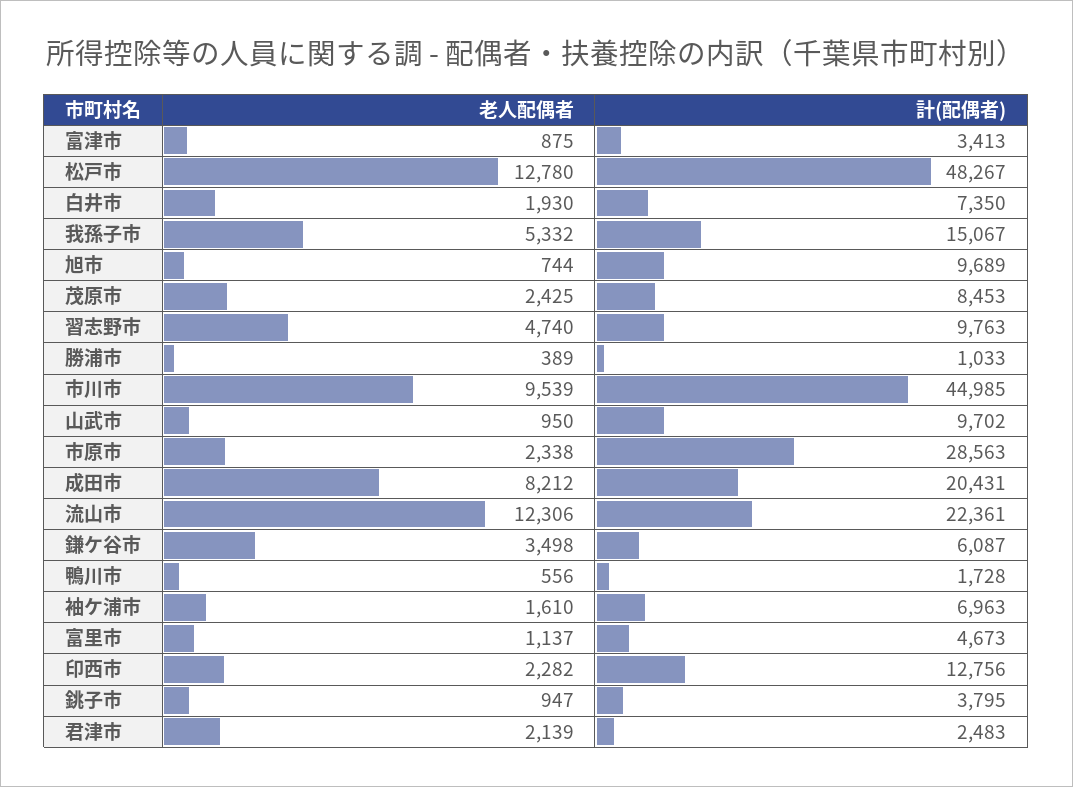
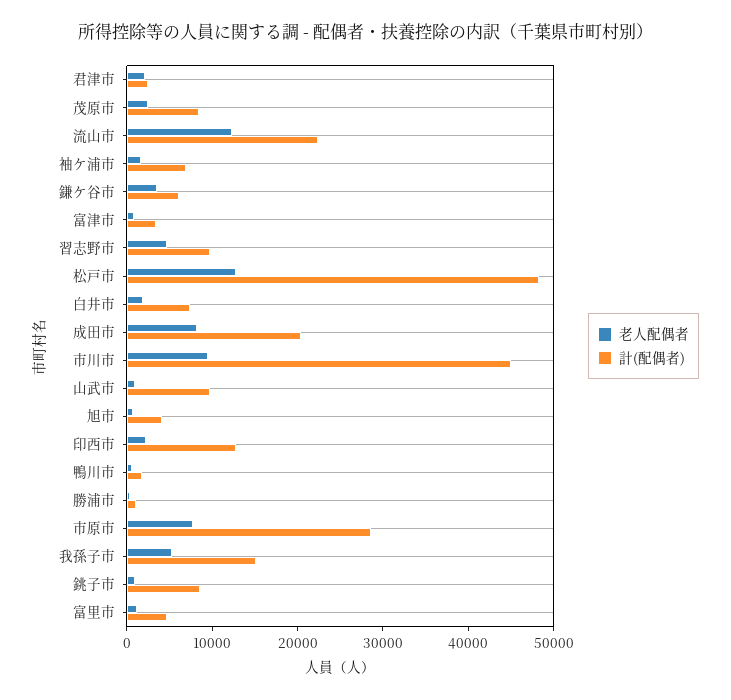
計(配偶者), 旭市: 9689 -> 4000
老人配偶者, 市原市: 2338 -> 8000
計(配偶者), 銚子市: 3795 -> 8000

